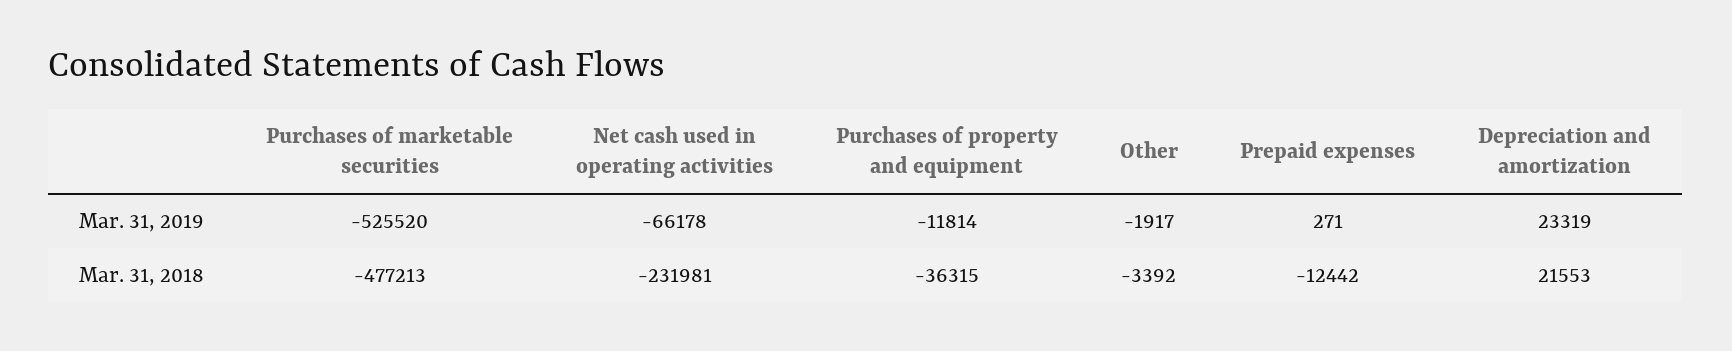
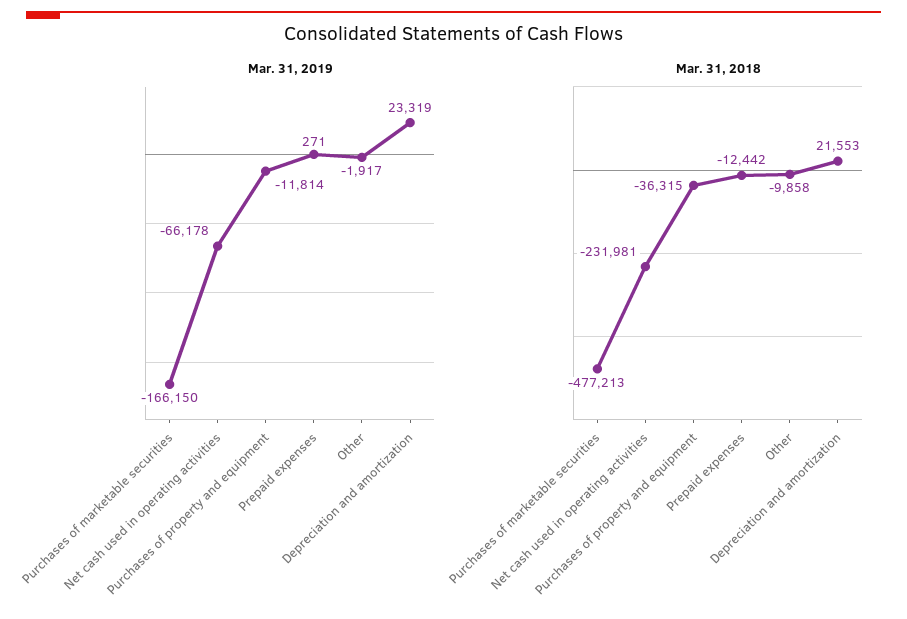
Mar. 31, 2019, Purchases of marketable securities: -525520 -> -166150
Mar. 31, 2018, Other: -3392 -> -9858

